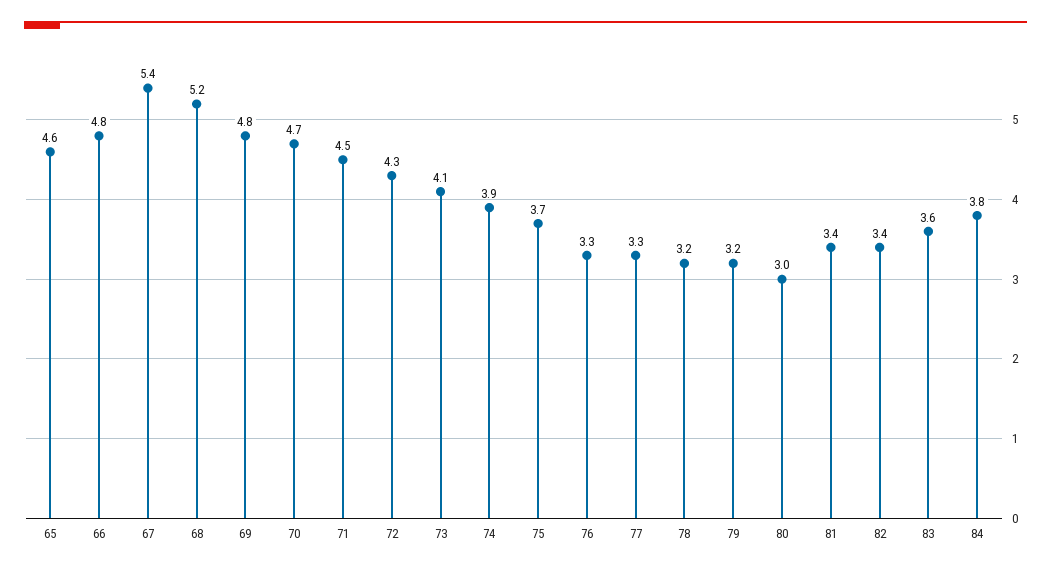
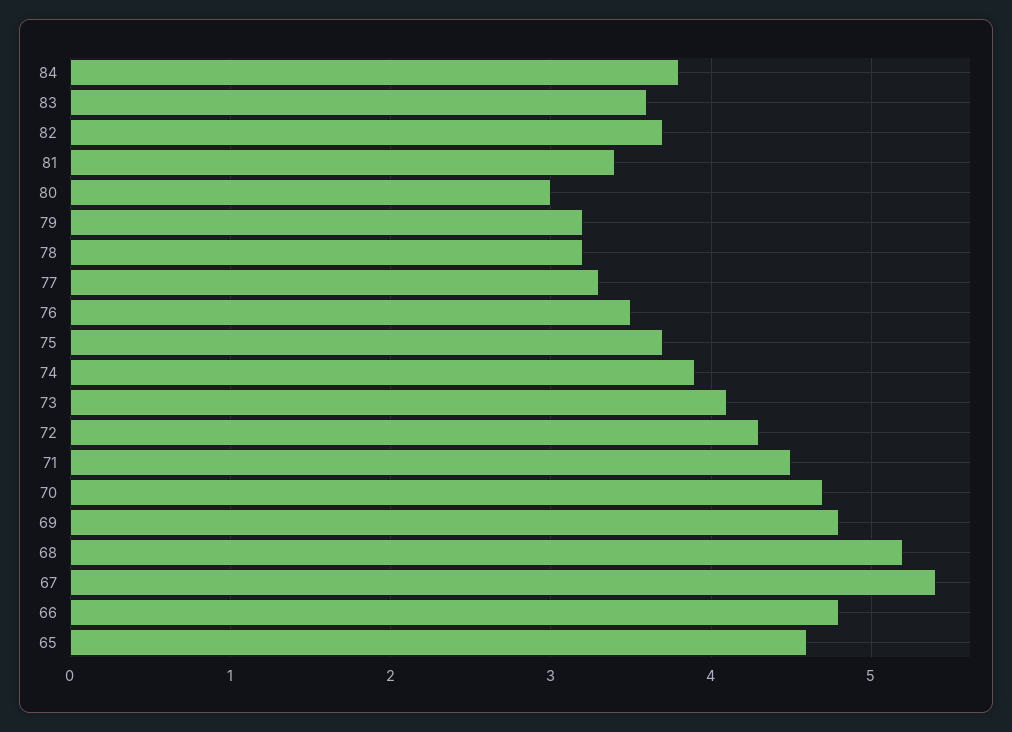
76: 3.3 -> 3.5
82: 3.4 -> 3.7

